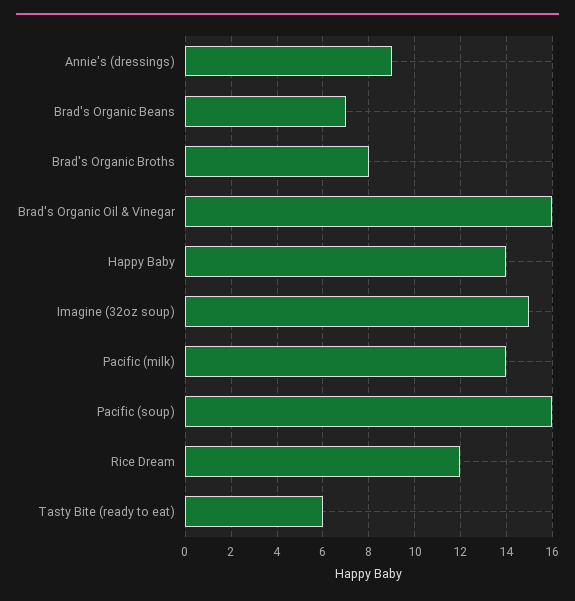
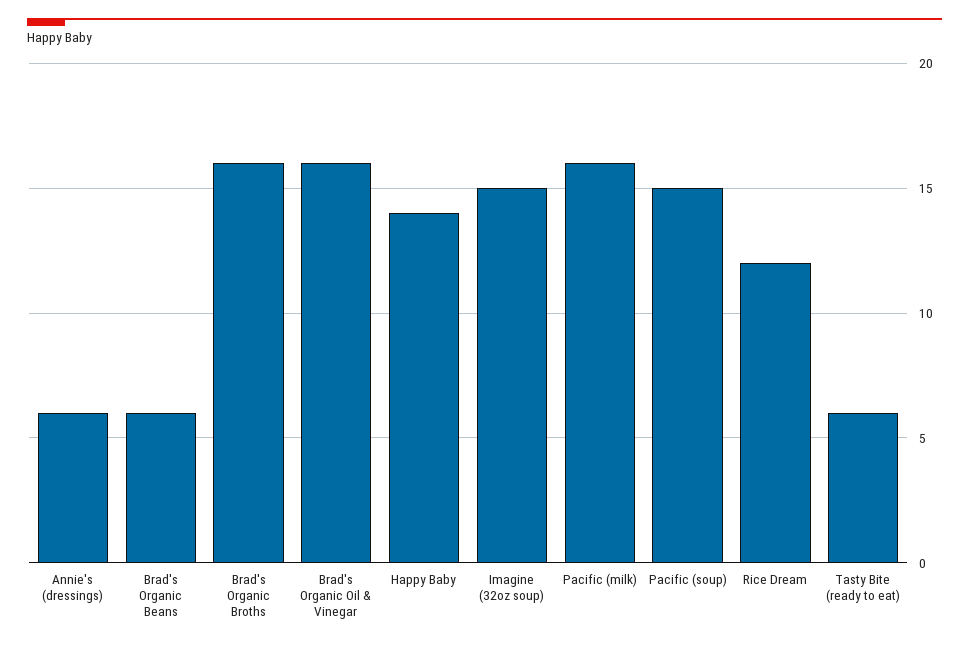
Annie's (dressings): 9 -> 6
Brad's Organic Beans: 7 -> 6
Brad's Organic Broths: 8 -> 16
Pacific (milk): 14 -> 16
Pacific (soup): 16 -> 15

